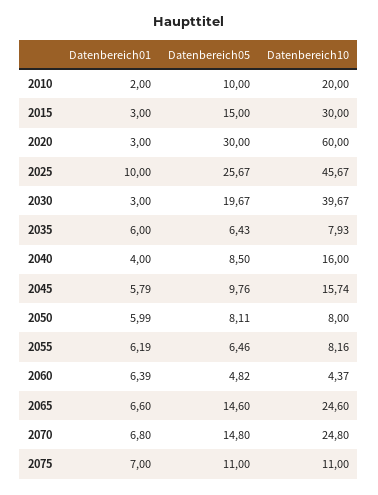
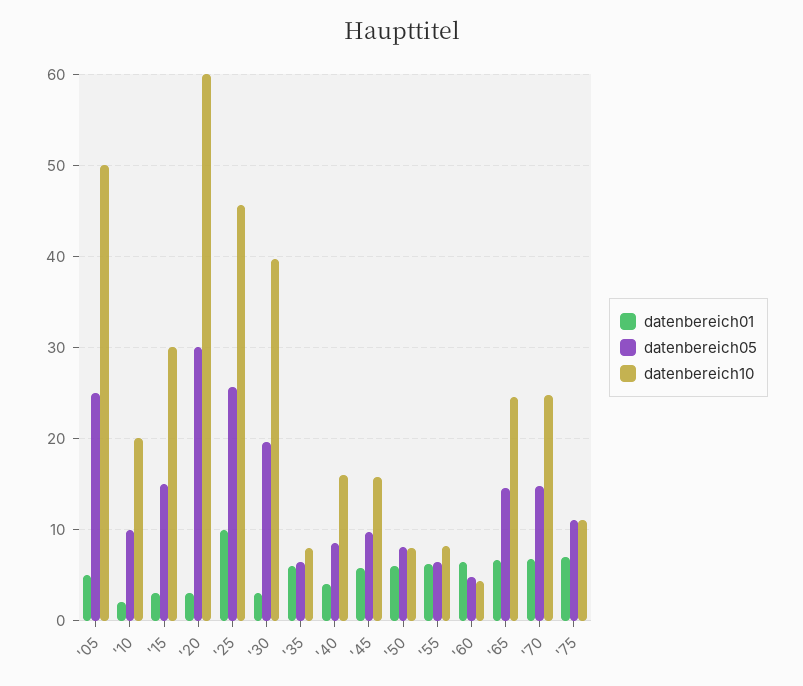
Datenbereich01, '05: none -> 5
Datenbereich05, '05: none -> 25
Datenbereich10, '05: none -> 50

